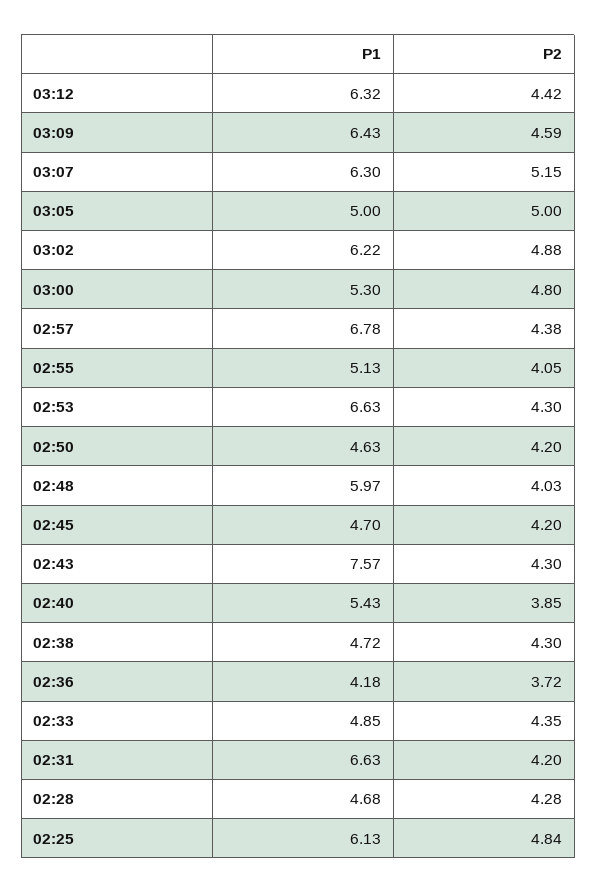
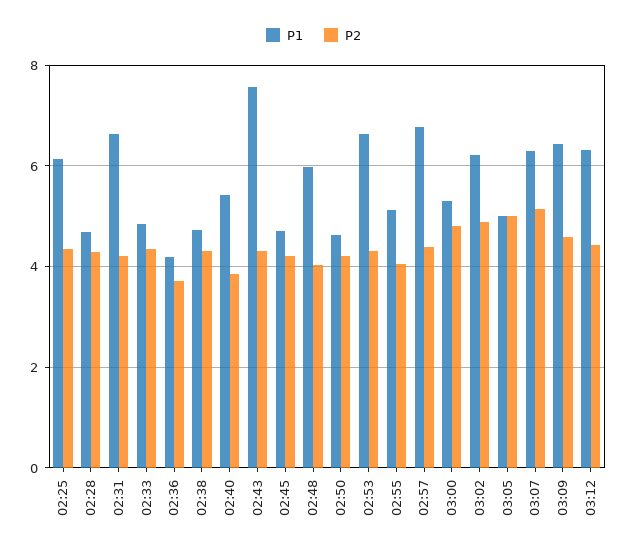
P2, 02:25: 4.84 -> 4.4

